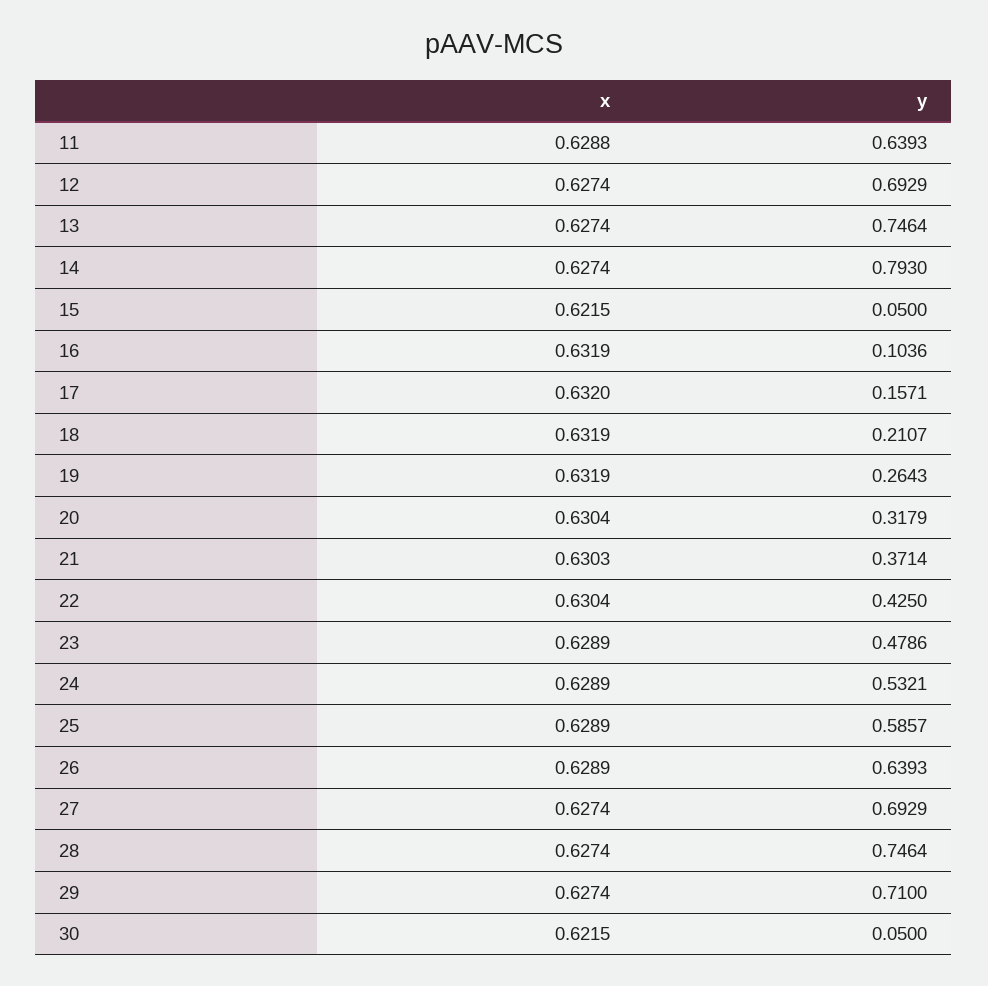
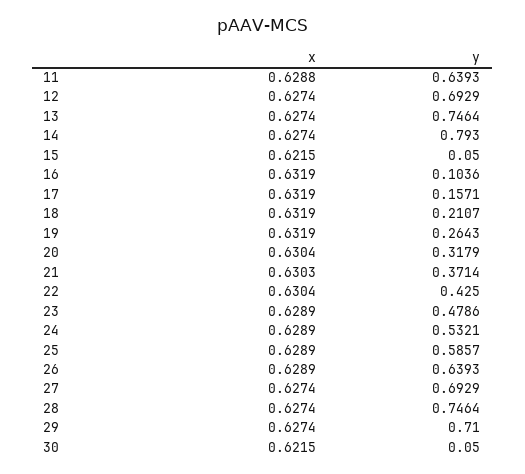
x, 17: 0.632 -> 0.6319

